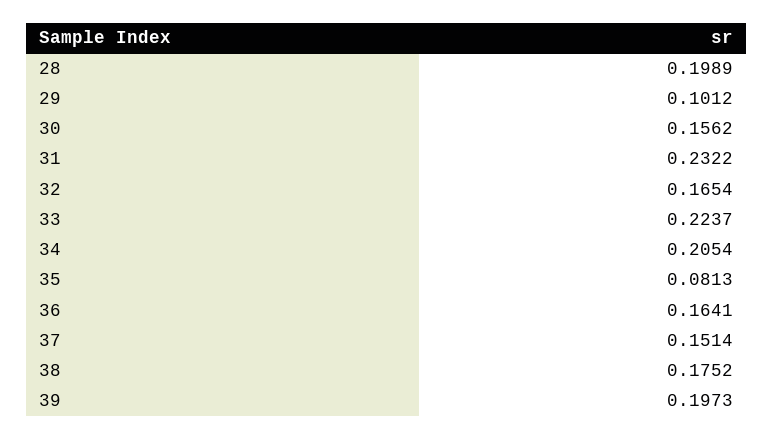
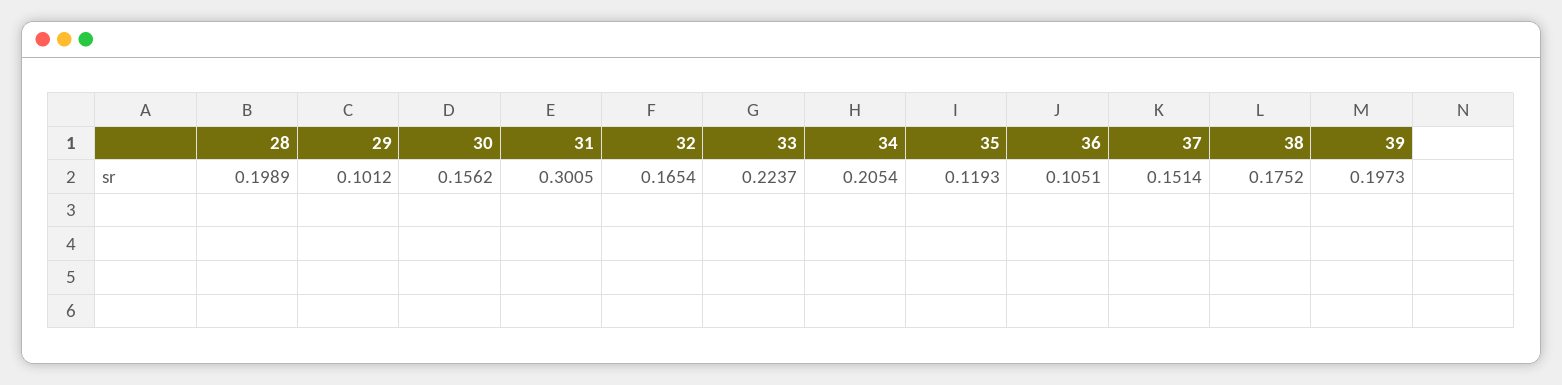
31: 0.2322 -> 0.3005
35: 0.0813 -> 0.1193
36: 0.1641 -> 0.1051

